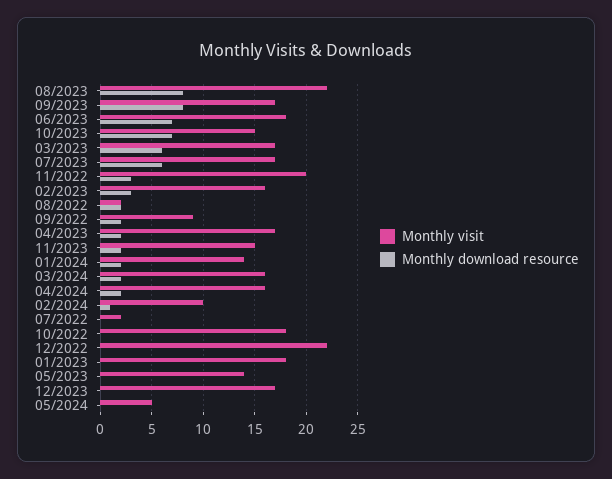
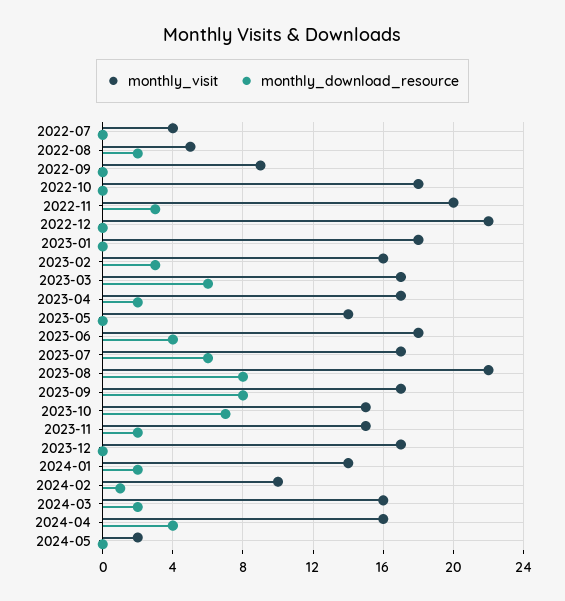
Monthly download resource, 06/2023: 7 -> 4
Monthly visit, 08/2022: 2 -> 5
Monthly download resource, 09/2022: 2 -> 0
Monthly download resource, 04/2024: 2 -> 4
Monthly visit, 07/2022: 2 -> 4
Monthly visit, 05/2024: 5 -> 2

